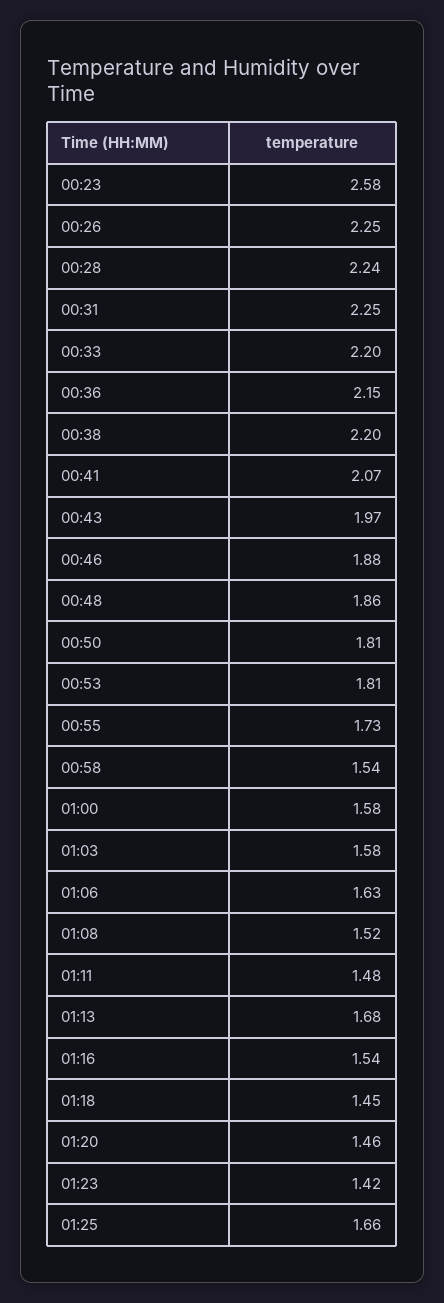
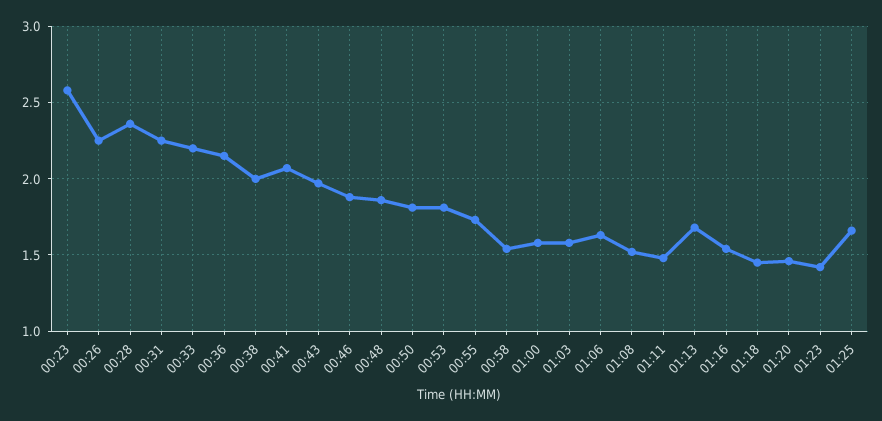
00:28: 2.24 -> 2.35
00:38: 2.2 -> 2

